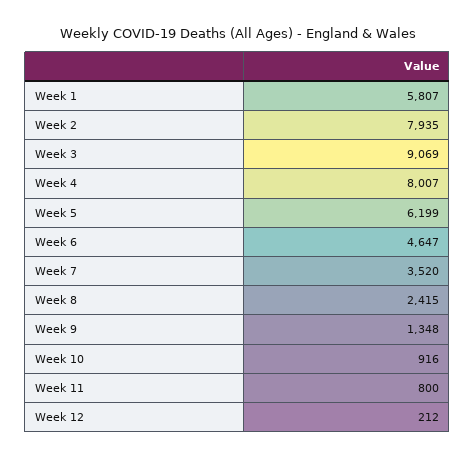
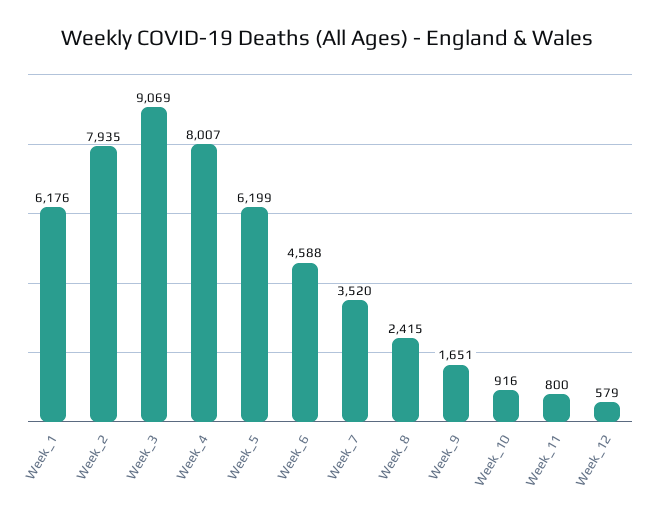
Week 1: 5807 -> 6176
Week 6: 4647 -> 4588
Week 9: 1348 -> 1651
Week 12: 212 -> 579

